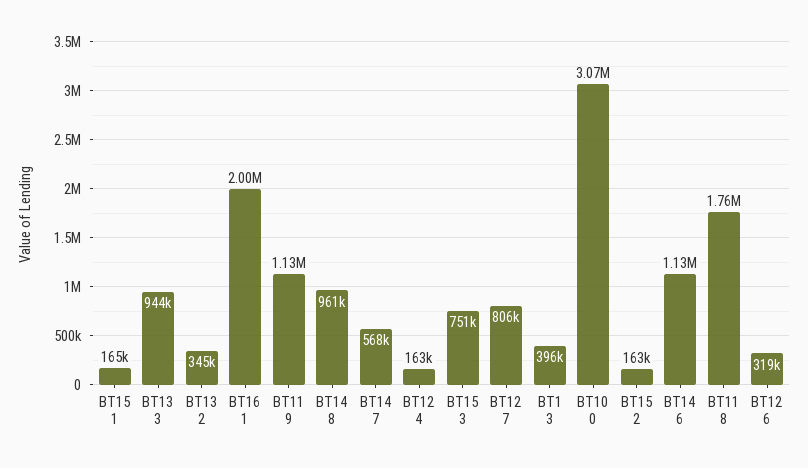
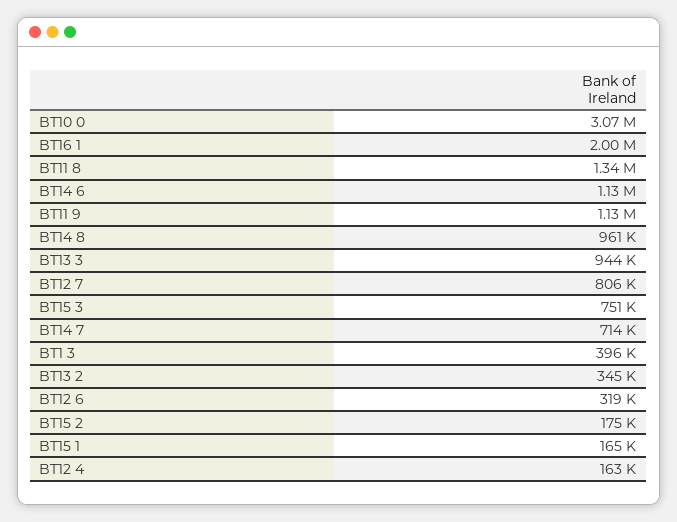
BT14 7: 568000 -> 714000
BT15 2: 163000 -> 175000
BT11 8: 1760000 -> 1340000

